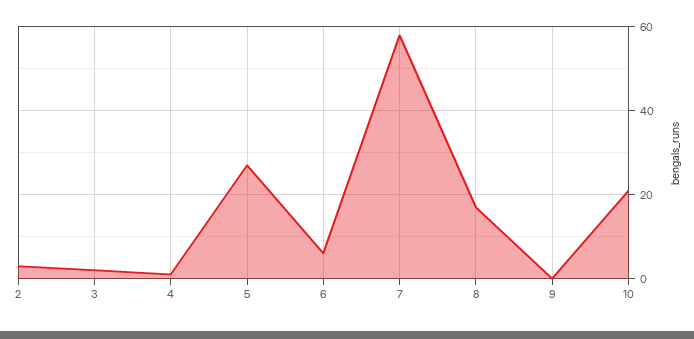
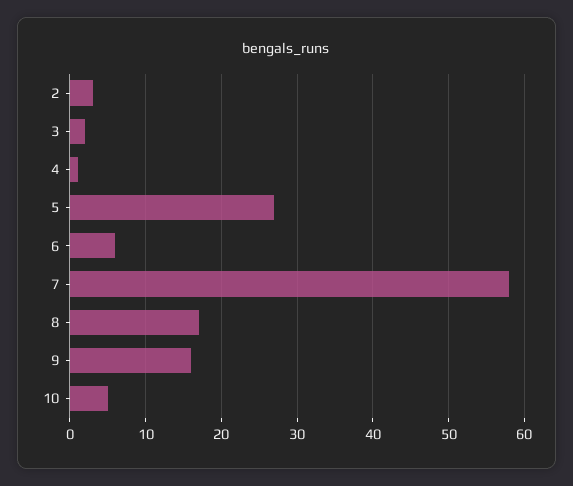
9: 0 -> 16
10: 20 -> 5

